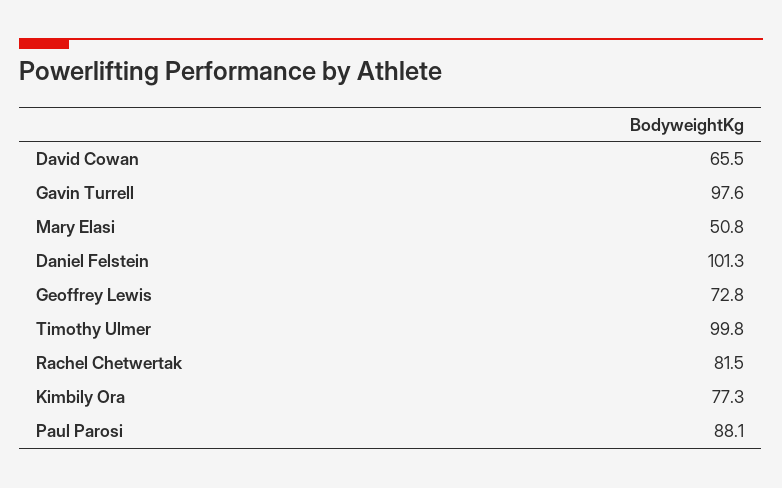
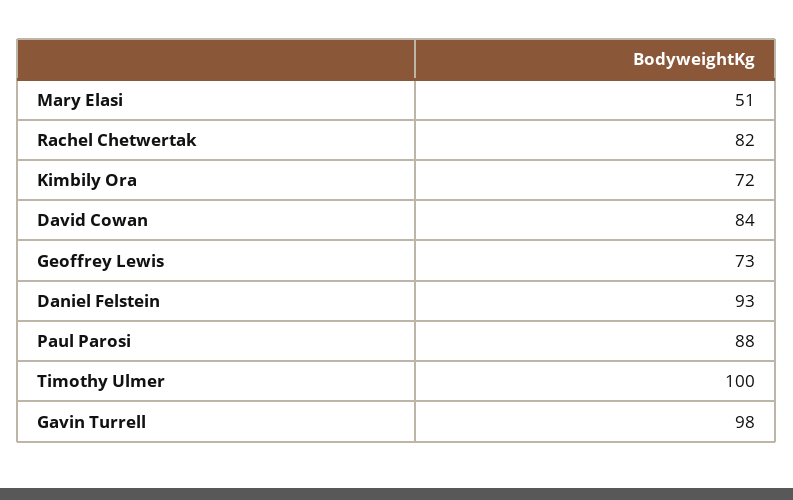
David Cowan: 65.5 -> 84
Daniel Felstein: 101.3 -> 93
Kimbily Ora: 77.3 -> 72

